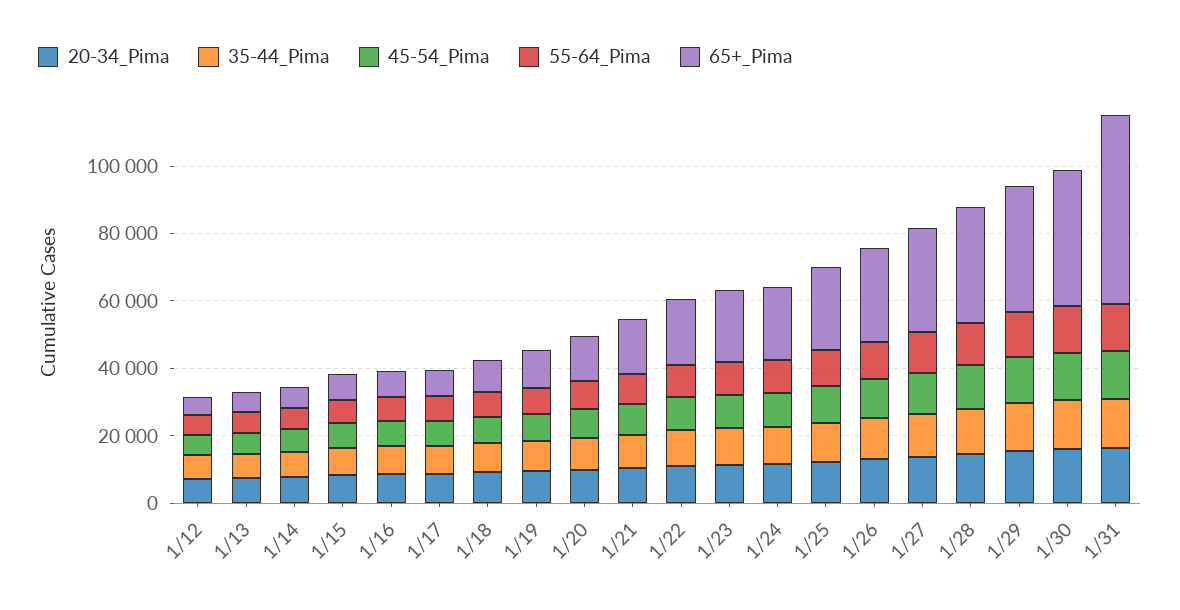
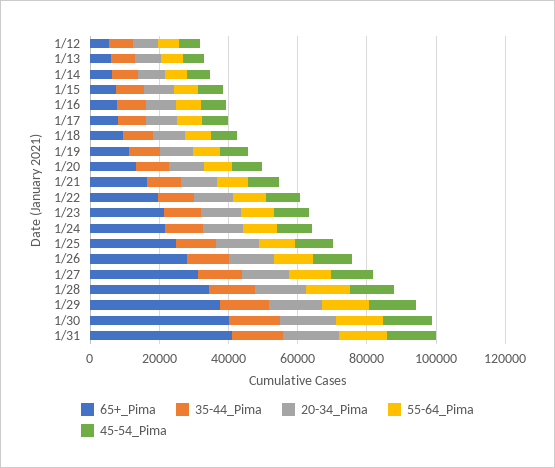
65+_Pima, 1/31: 55000 -> 40000

